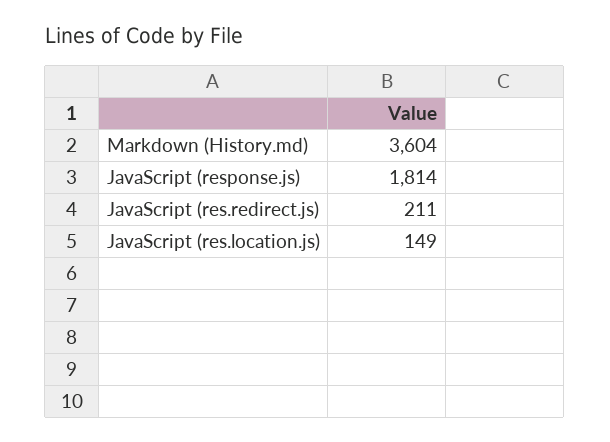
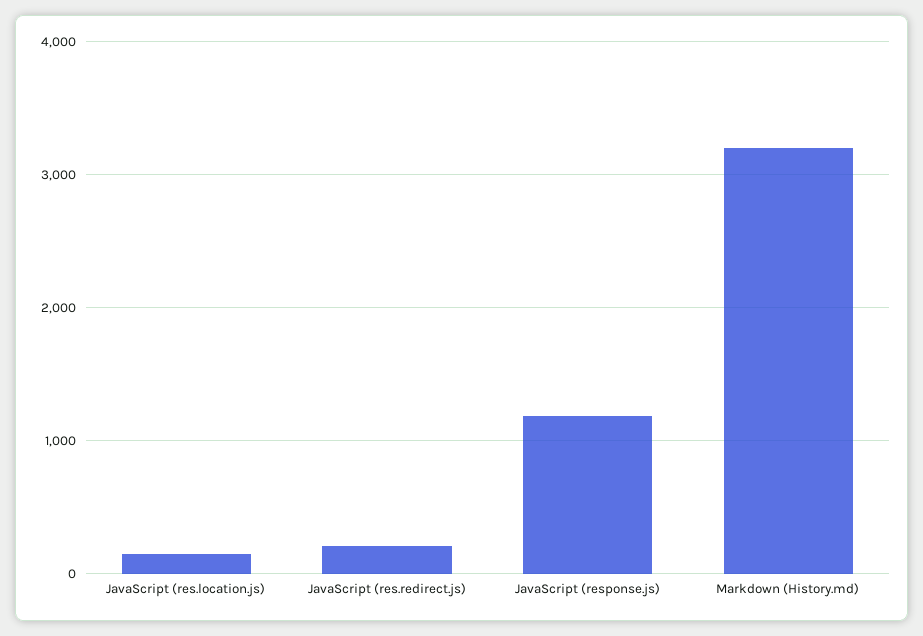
Markdown (History.md): 3604 -> 3200
JavaScript (response.js): 1814 -> 1200

